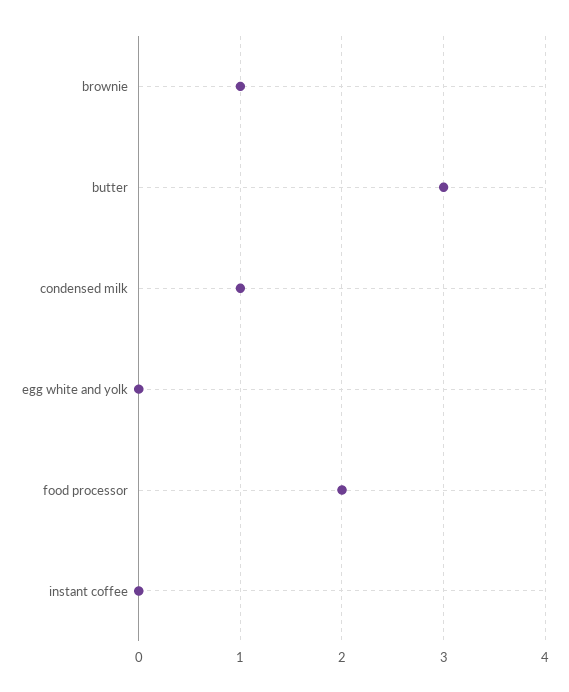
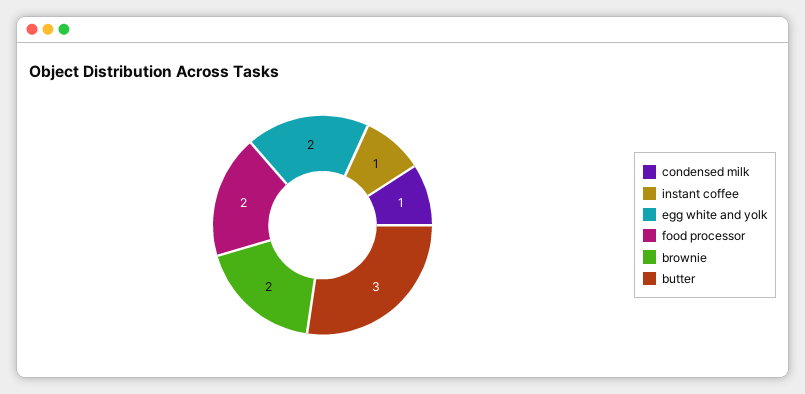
brownie: 1 -> 2
egg white and yolk: 0 -> 2
instant coffee: 0 -> 1

